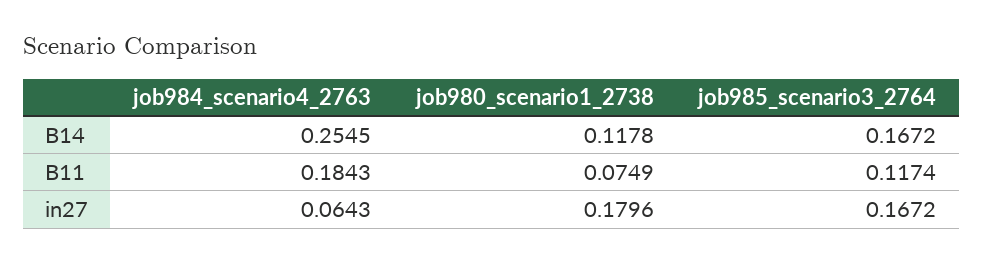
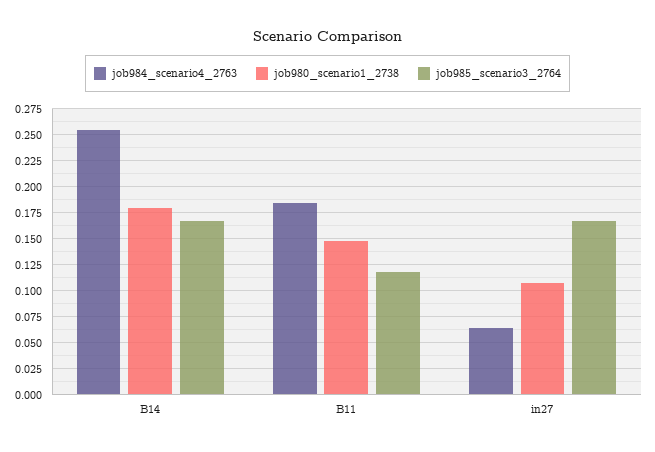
job980_scenario1_2738, B14: 0.1178 -> 0.175
job980_scenario1_2738, B11: 0.0749 -> 0.15
job980_scenario1_2738, in27: 0.1796 -> 0.1

